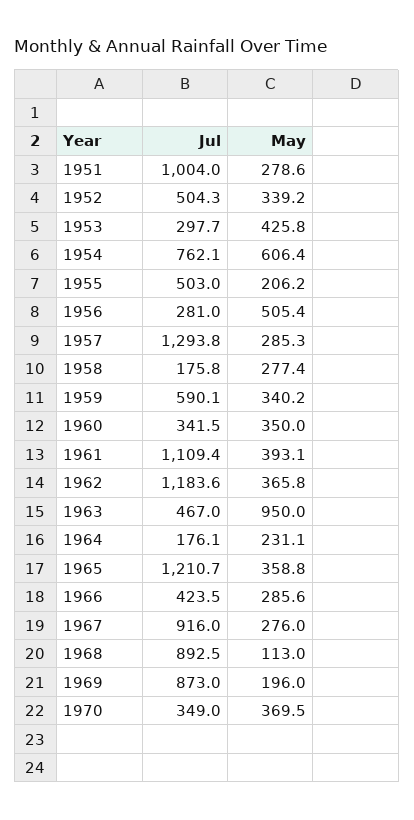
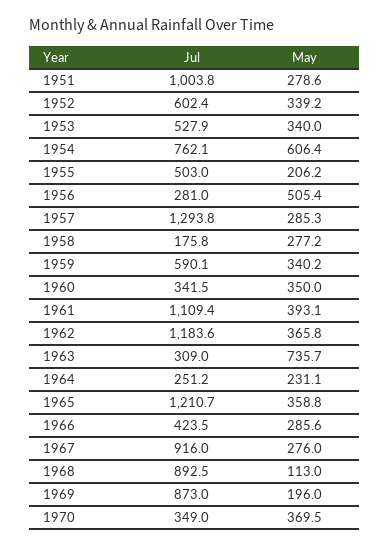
Jul, 1951: 1004 -> 1003.8
Jul, 1952: 504.3 -> 602.4
Jul, 1953: 297.7 -> 527.9
May, 1953: 425.8 -> 340
May, 1958: 277.4 -> 277.2
Jul, 1963: 467 -> 309
May, 1963: 950 -> 735.7
Jul, 1964: 176.1 -> 251.2

